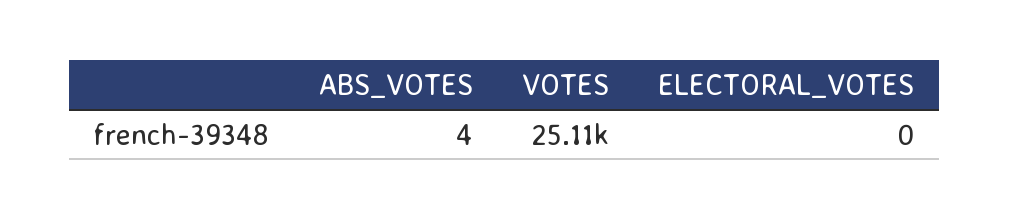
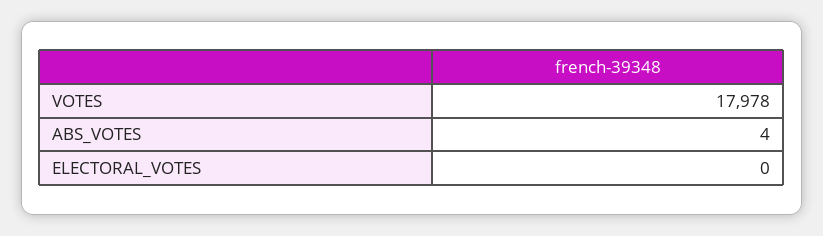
VOTES: 25110 -> 17978

